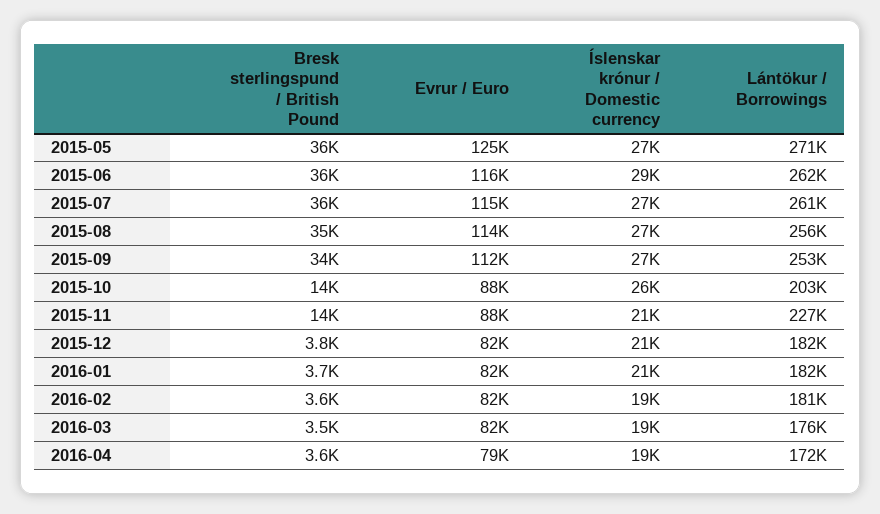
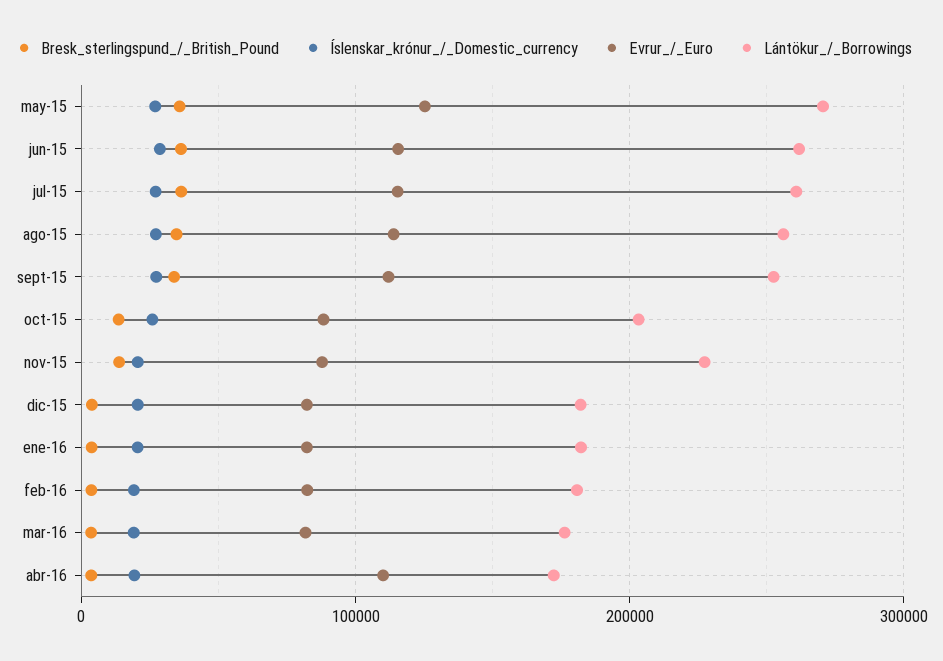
Evrur / Euro, 2016-04: 79000 -> 110000

